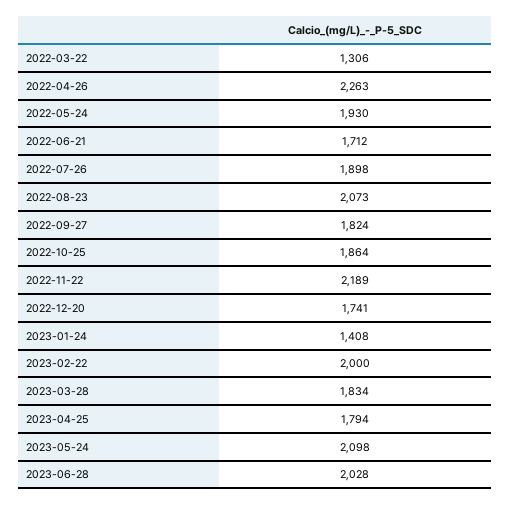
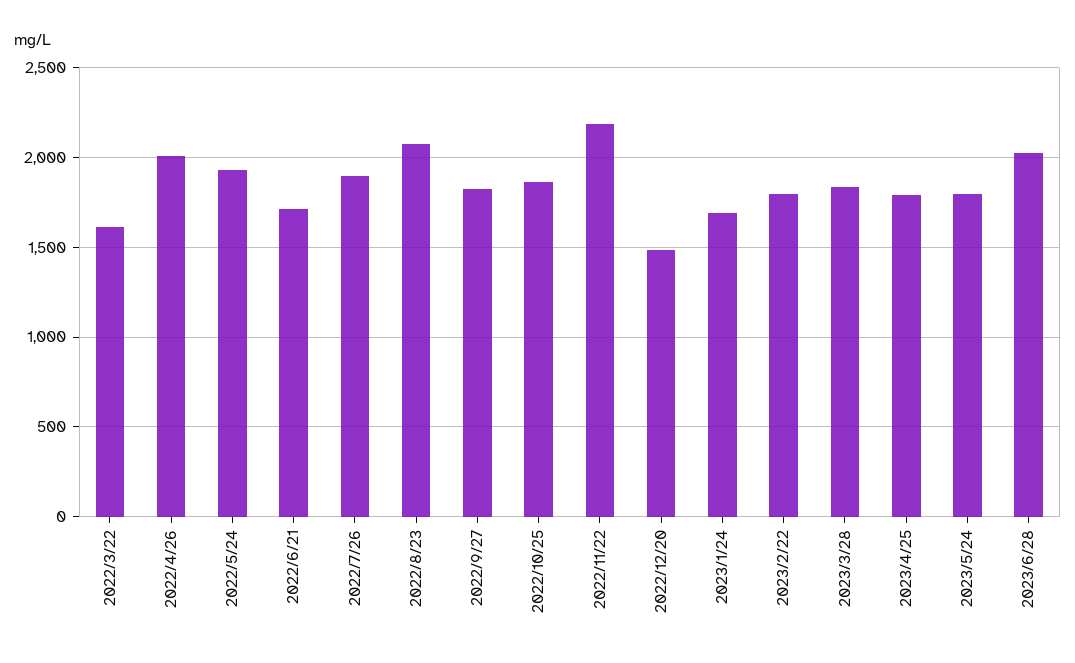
2022-03-22: 1306 -> 1600
2022-04-26: 2263 -> 2000
2022-12-20: 1741 -> 1500
2023-01-24: 1408 -> 1700
2023-02-22: 2000 -> 1800
2023-05-24: 2098 -> 1800

